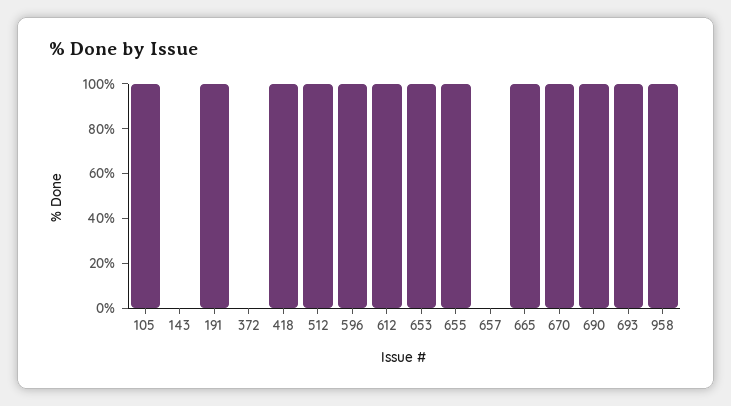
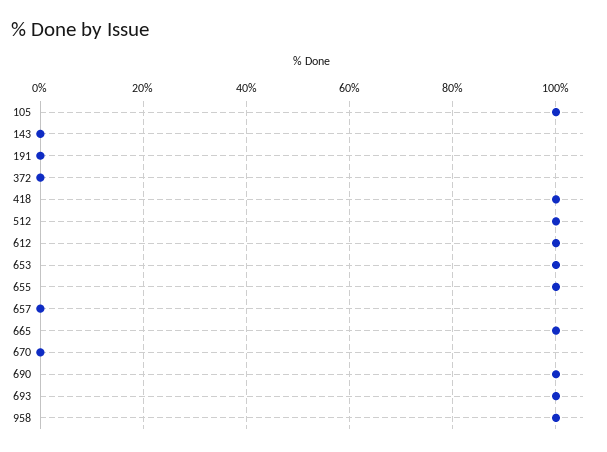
191: 100 -> 0
596: 100 -> none
670: 100 -> 0

